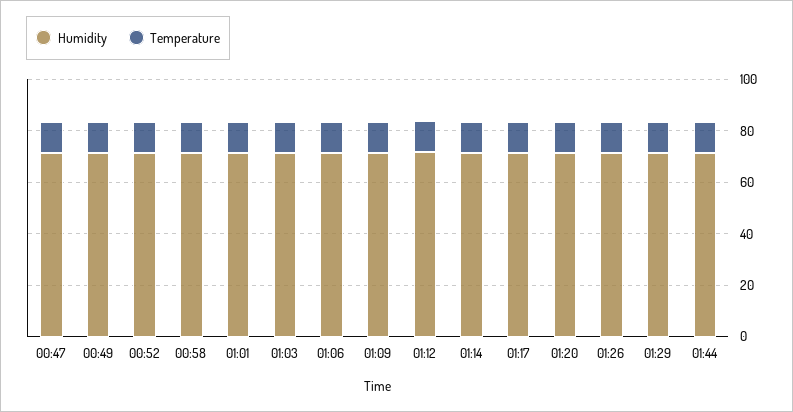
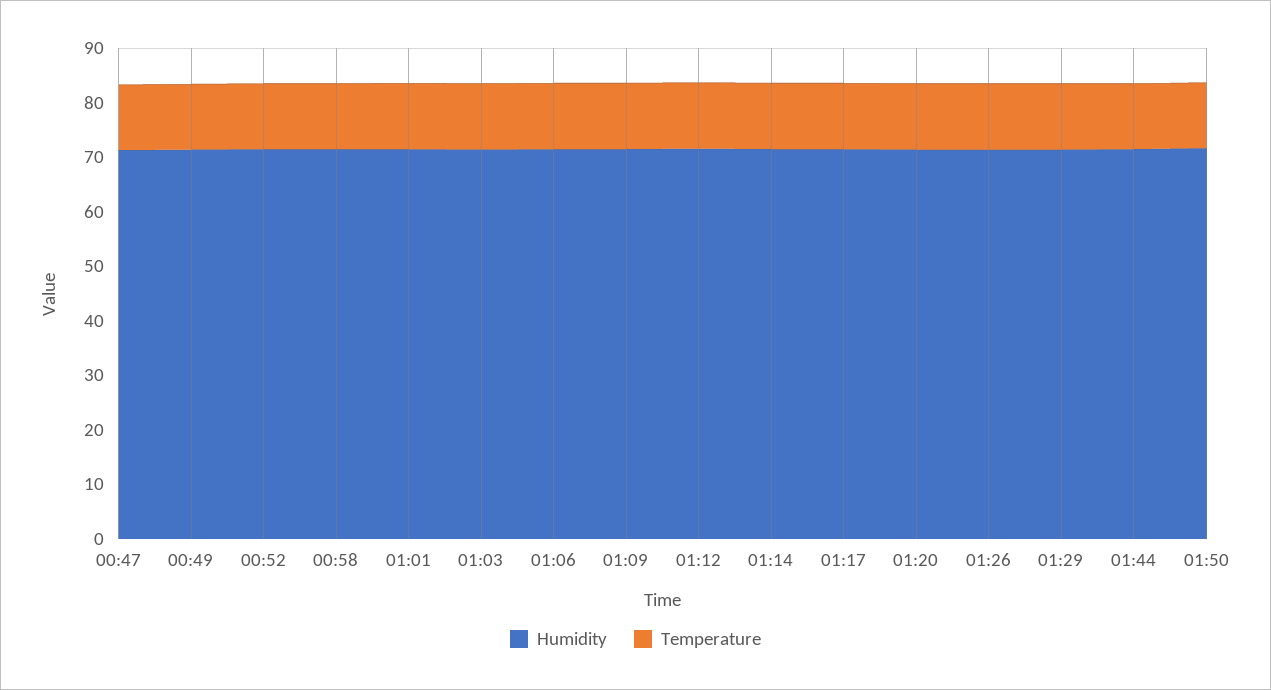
Humidity, 01:50: none -> 72
Temperature, 01:50: none -> 12

